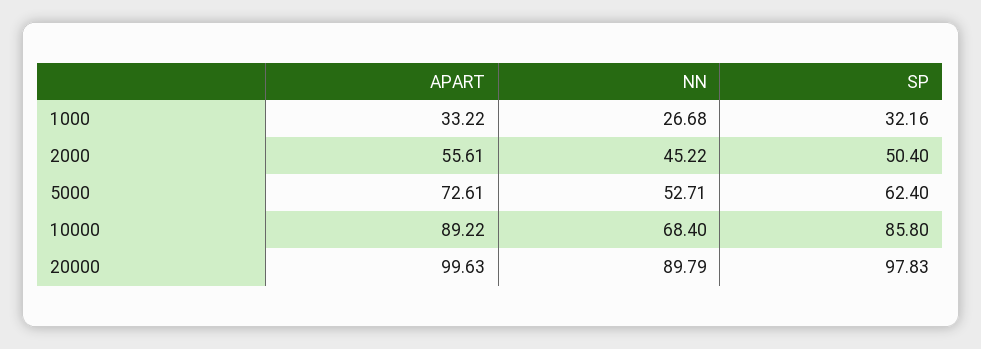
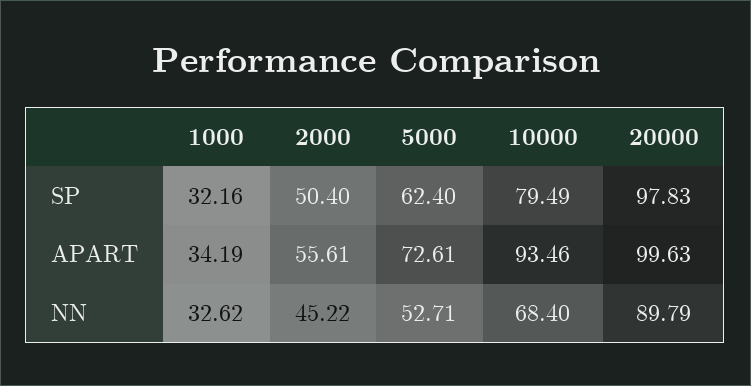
APART, 1000: 33.22 -> 34.19
NN, 1000: 26.68 -> 32.62
APART, 10000: 89.22 -> 93.46
SP, 10000: 85.8 -> 79.49

